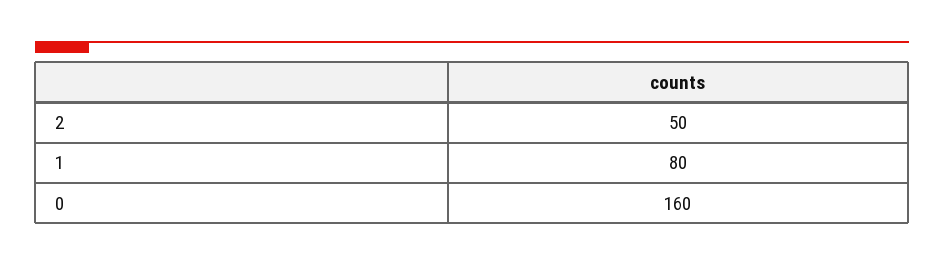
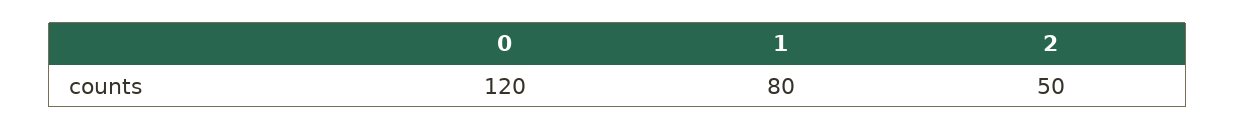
0: 160 -> 120

